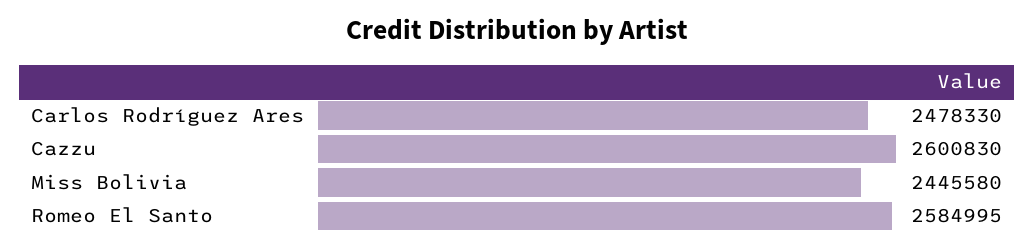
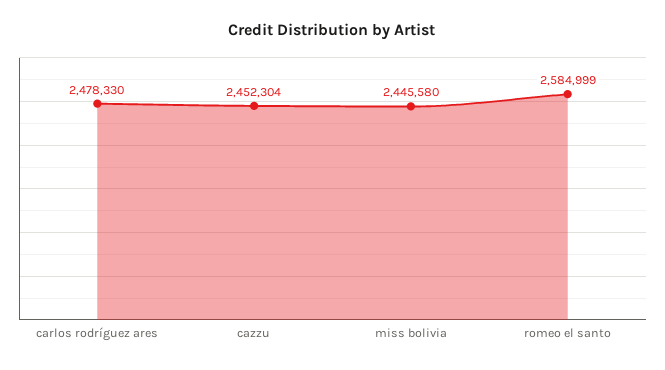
Cazzu: 2600830 -> 2452304
Romeo El Santo: 2584995 -> 2584999

